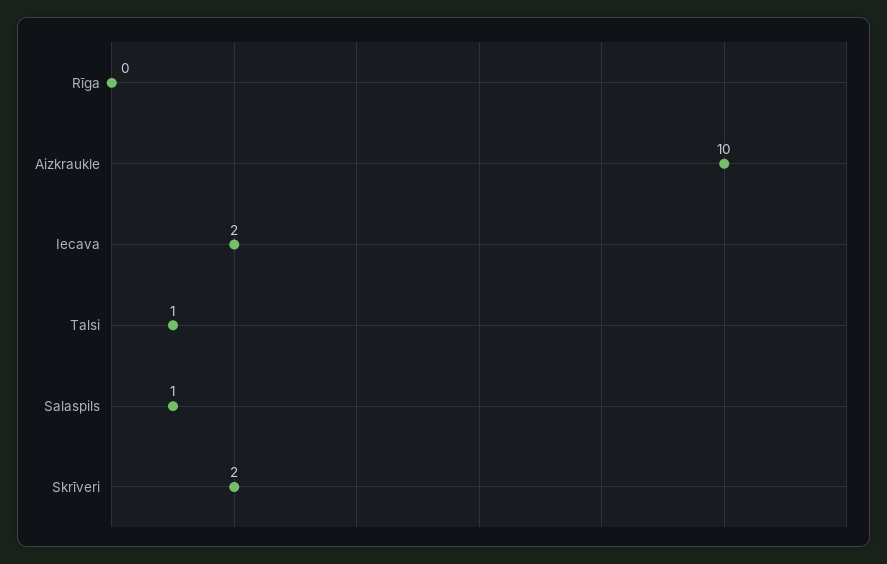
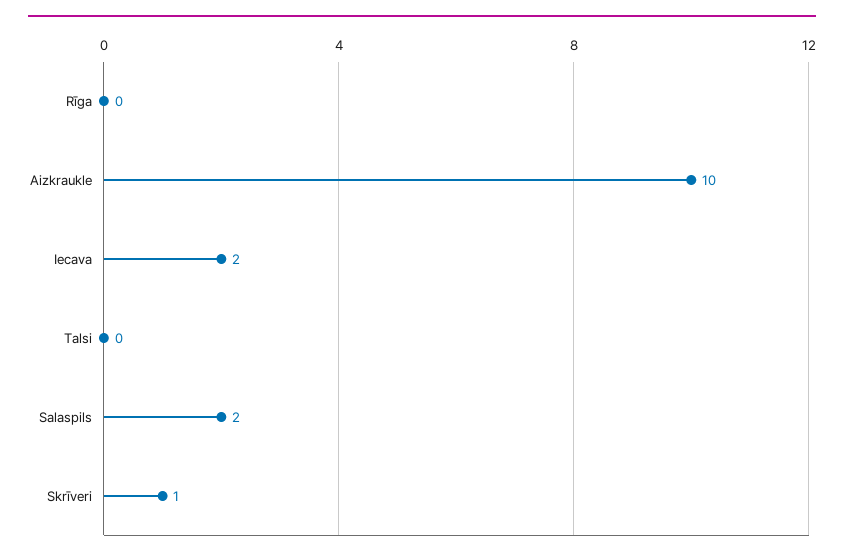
Talsi: 1 -> 0
Salaspils: 1 -> 2
Skrīveri: 2 -> 1

